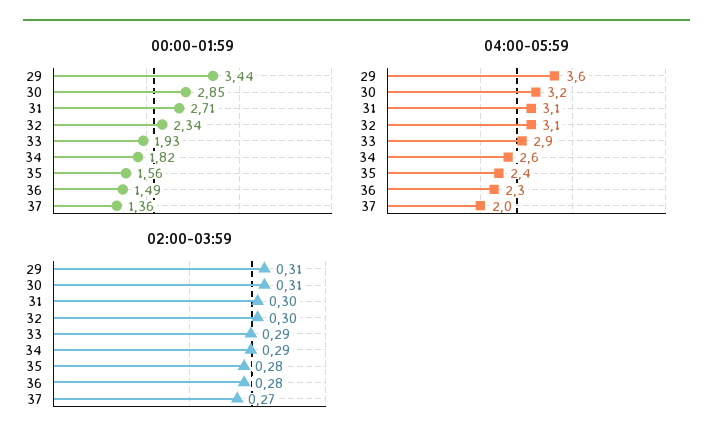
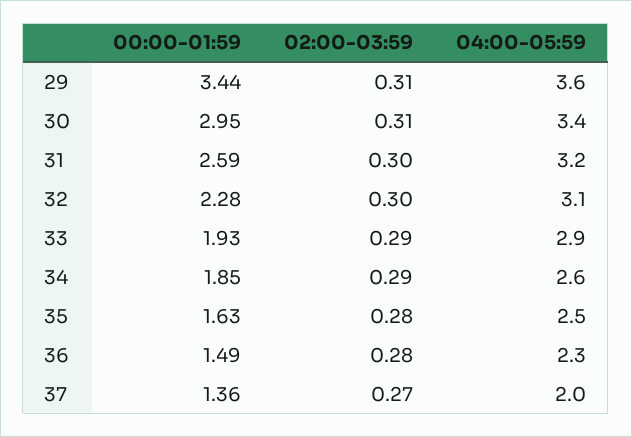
00:00-01:59, 30: 2.85 -> 2.95
00:00-01:59, 31: 2.71 -> 2.59
00:00-01:59, 32: 2.34 -> 2.28
00:00-01:59, 34: 1.82 -> 1.85
00:00-01:59, 35: 1.56 -> 1.63
04:00-05:59, 30: 3.2 -> 3.4
04:00-05:59, 31: 3.1 -> 3.2
04:00-05:59, 35: 2.4 -> 2.5

